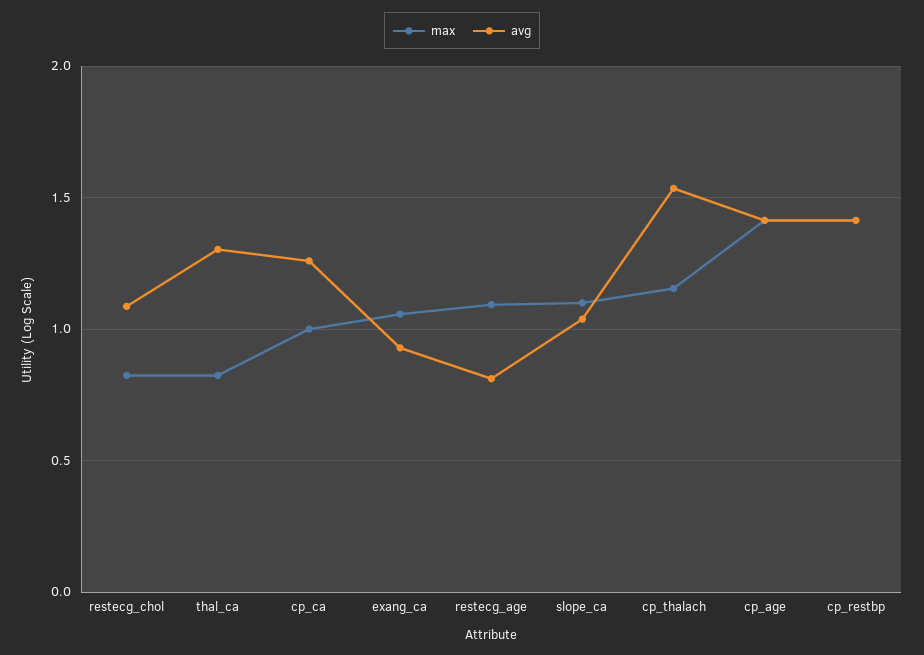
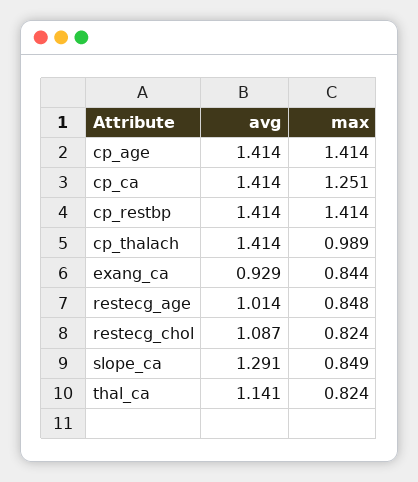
avg, thal_ca: 1.3 -> 1.141
max, cp_ca: 1 -> 1.251
avg, cp_ca: 1.25 -> 1.414
max, exang_ca: 1.05 -> 0.844
max, restecg_age: 1.1 -> 0.848
avg, restecg_age: 0.8 -> 1.014
max, slope_ca: 1.1 -> 0.849
avg, slope_ca: 1.05 -> 1.291
max, cp_thalach: 1.15 -> 0.989
avg, cp_thalach: 1.55 -> 1.414

